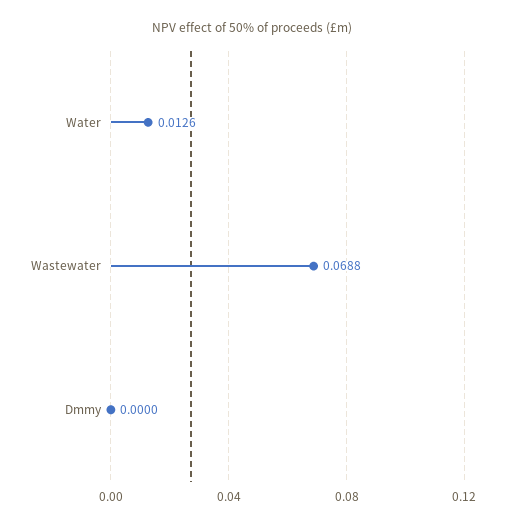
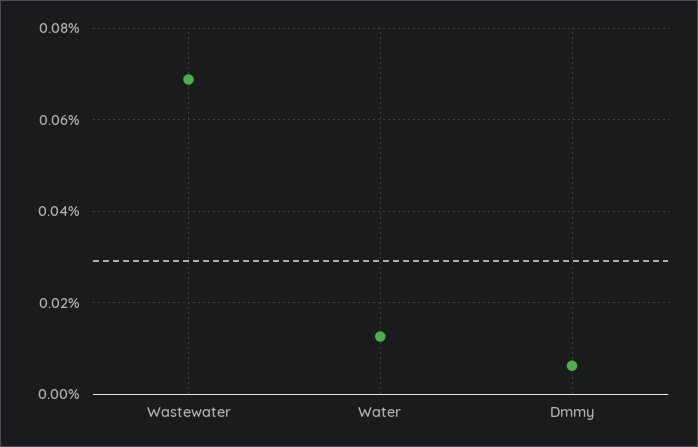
Dmmy: 0 -> 0.006

